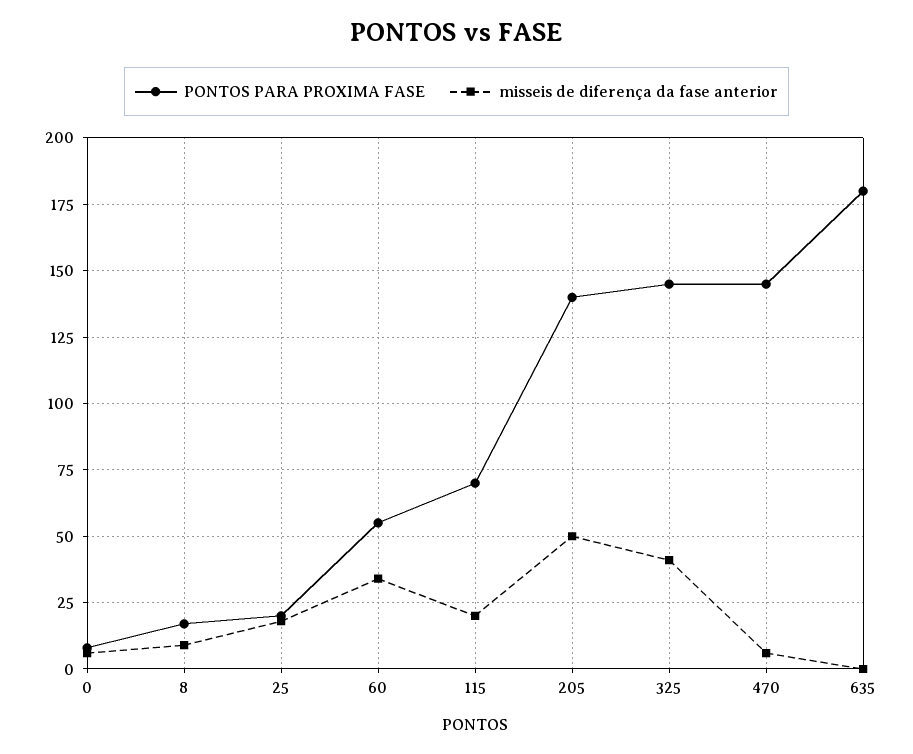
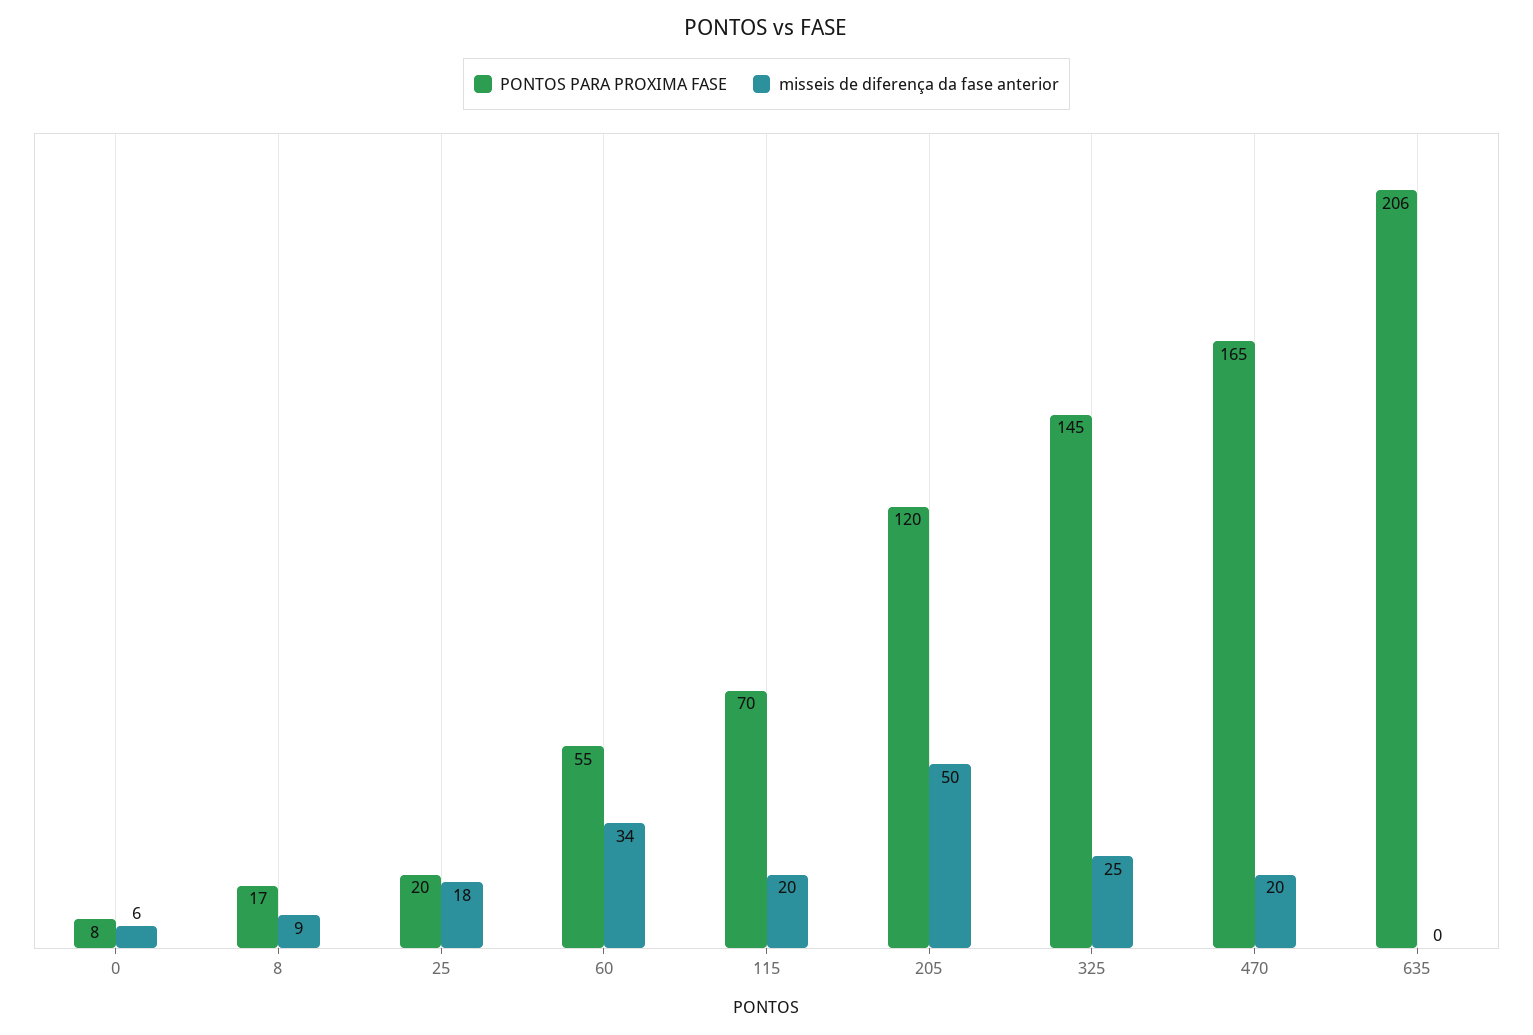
PONTOS PARA PROXIMA FASE, 205: 140 -> 120
misseis de diferença da fase anterior, 325: 40 -> 25
PONTOS PARA PROXIMA FASE, 470: 145 -> 165
misseis de diferença da fase anterior, 470: 5 -> 20
PONTOS PARA PROXIMA FASE, 635: 180 -> 206

